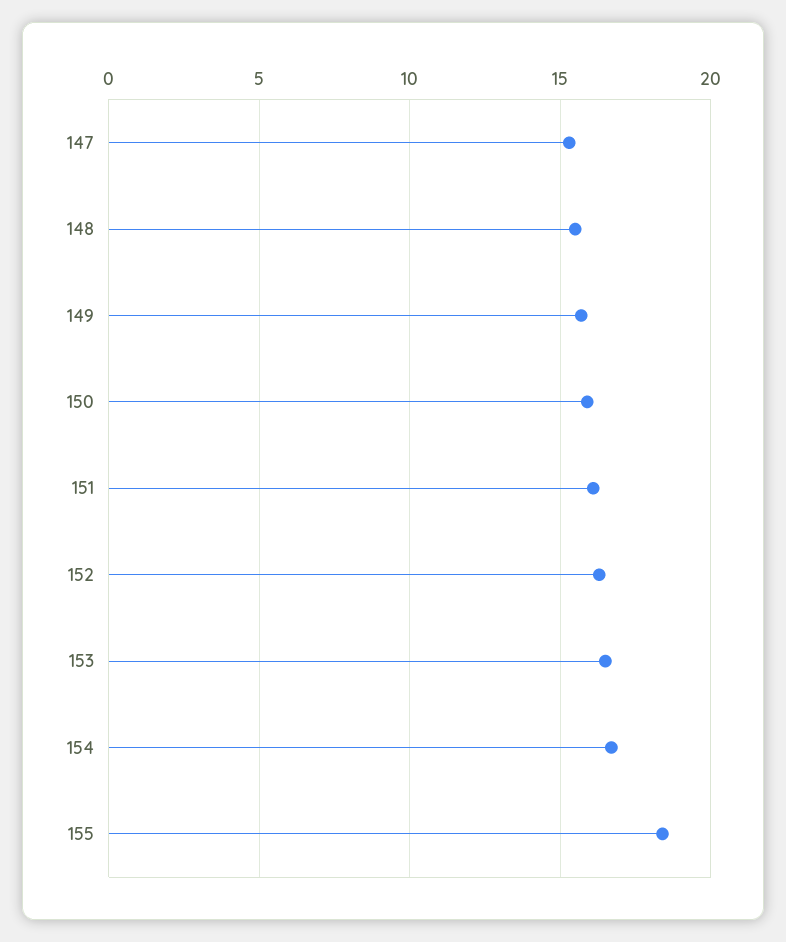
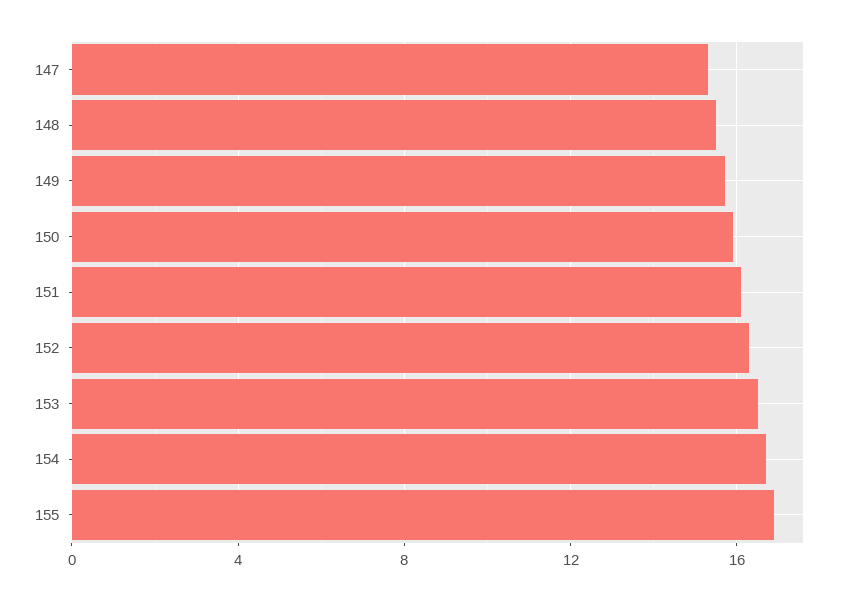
155: 18.5 -> 17

